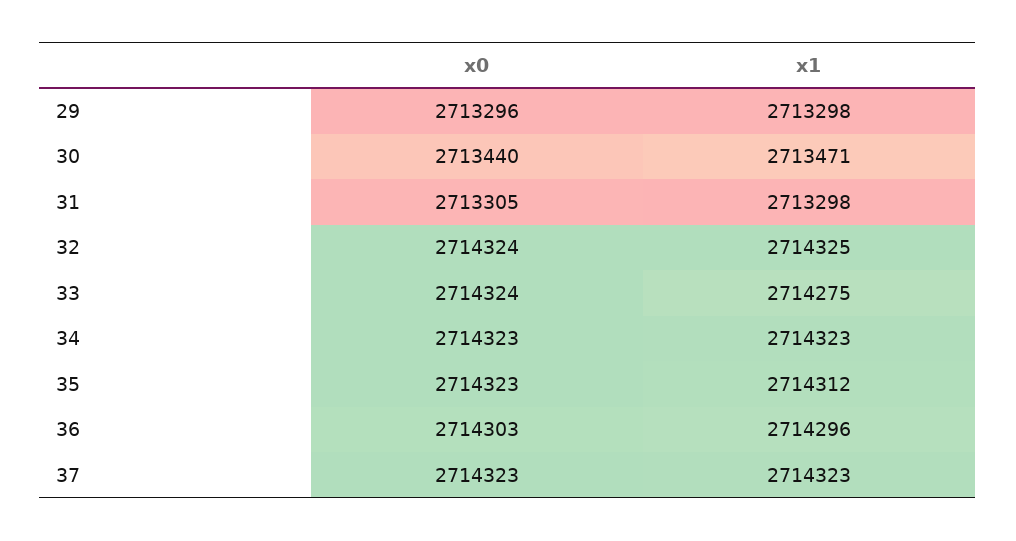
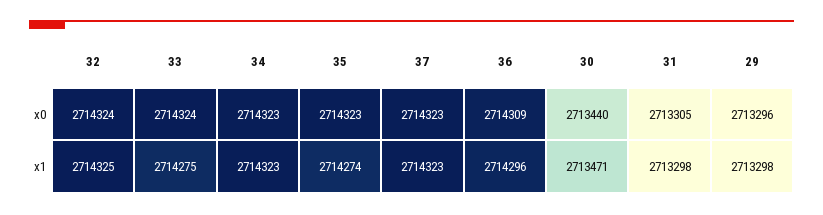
x1, 35: 2714312 -> 2714274
x0, 36: 2714303 -> 2714309

